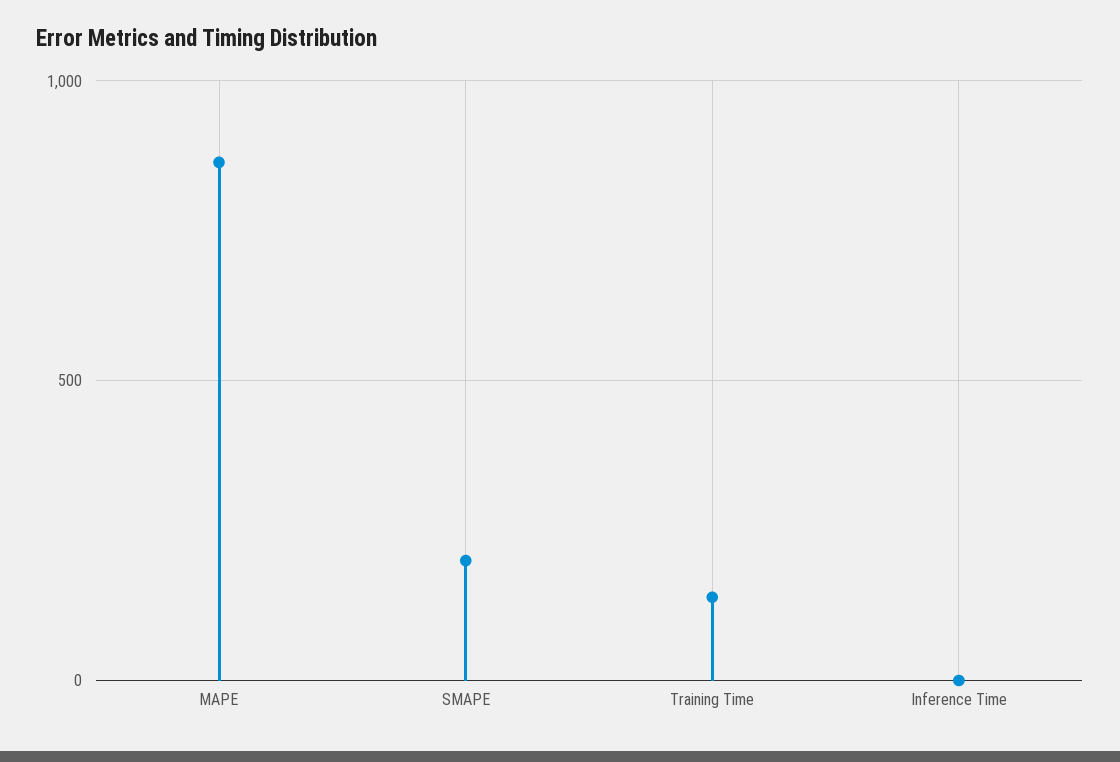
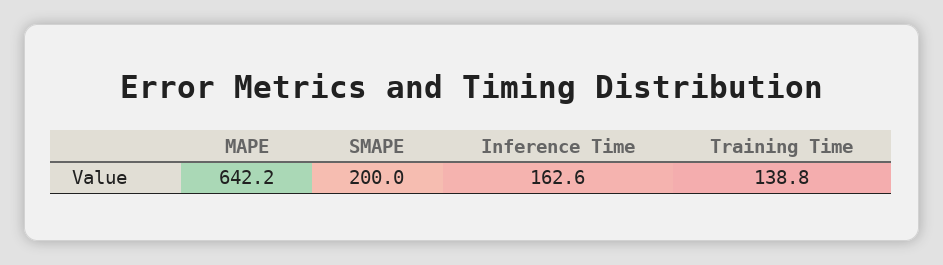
MAPE: 850 -> 642.2
Inference Time: 0 -> 162.6

